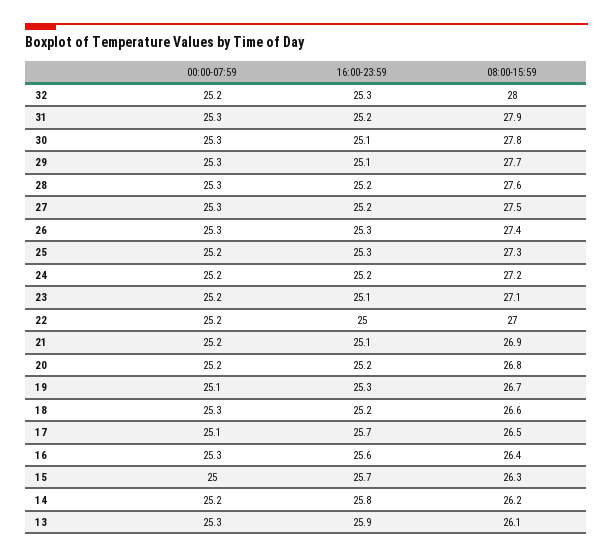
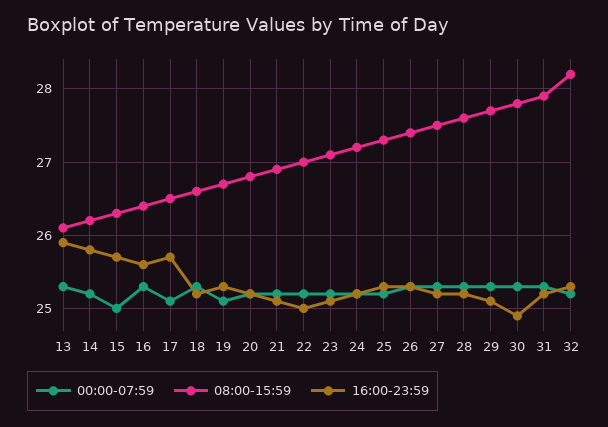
08:00-15:59, 32: 28 -> 28.2
16:00-23:59, 30: 25.1 -> 24.9

